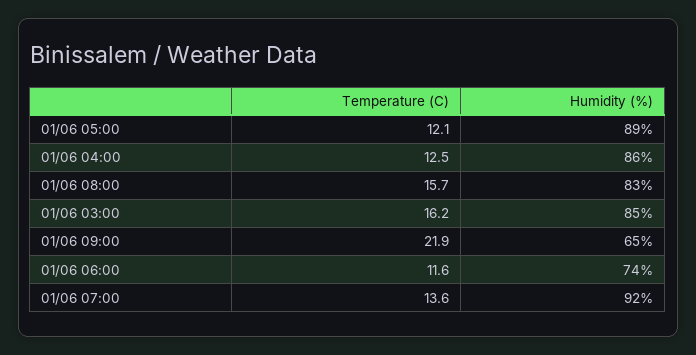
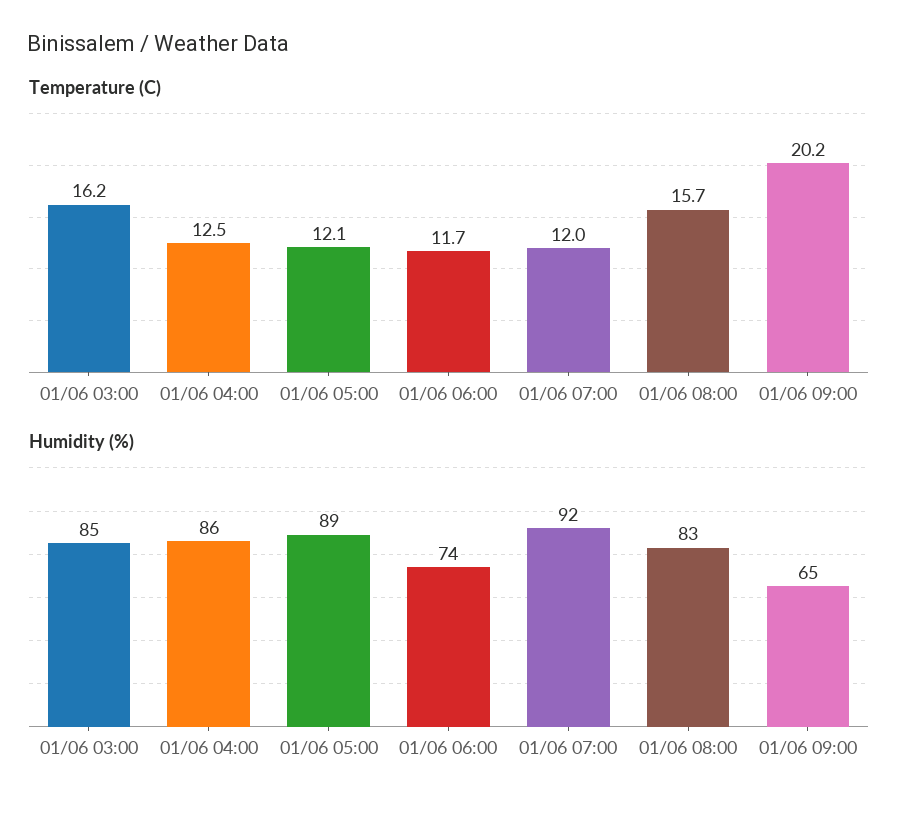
Temperature (C), 01/06 09:00: 21.9 -> 20.2
Temperature (C), 01/06 06:00: 11.6 -> 11.7
Temperature (C), 01/06 07:00: 13.6 -> 12

